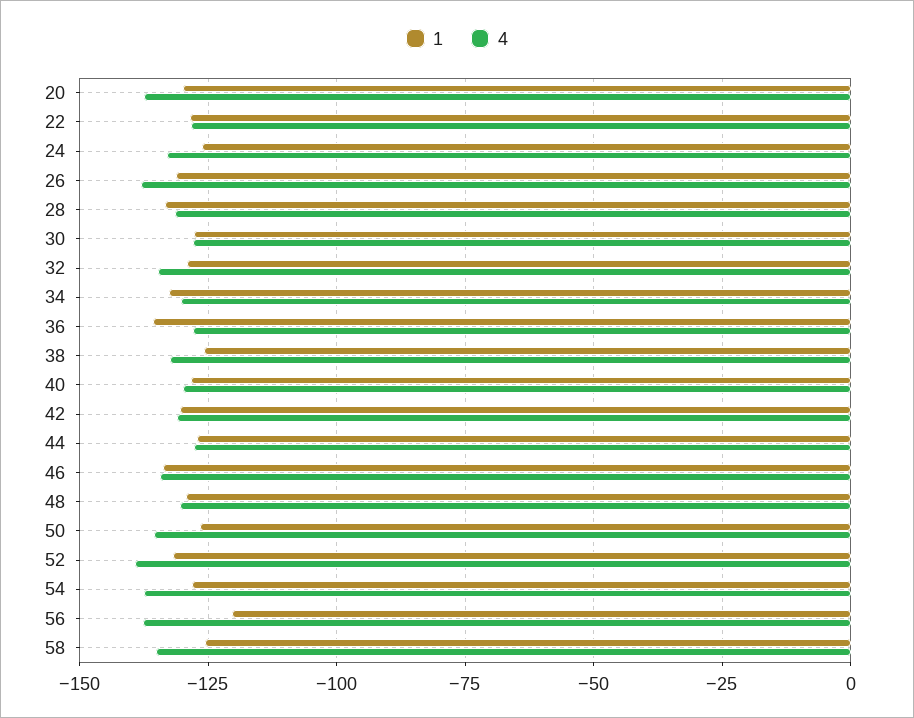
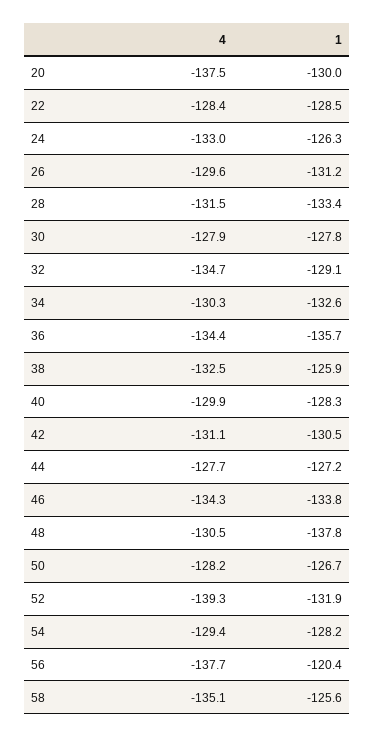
4, 26: -137.5 -> -129.6
4, 36: -127.5 -> -134.4
1, 48: -130 -> -137.8
4, 50: -135 -> -128.2
4, 54: -137.5 -> -129.4

